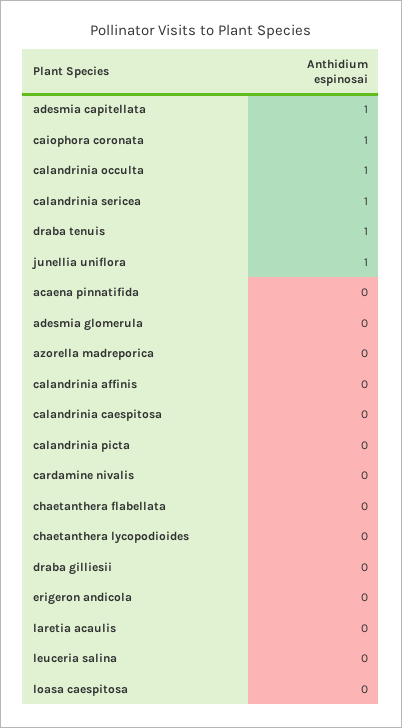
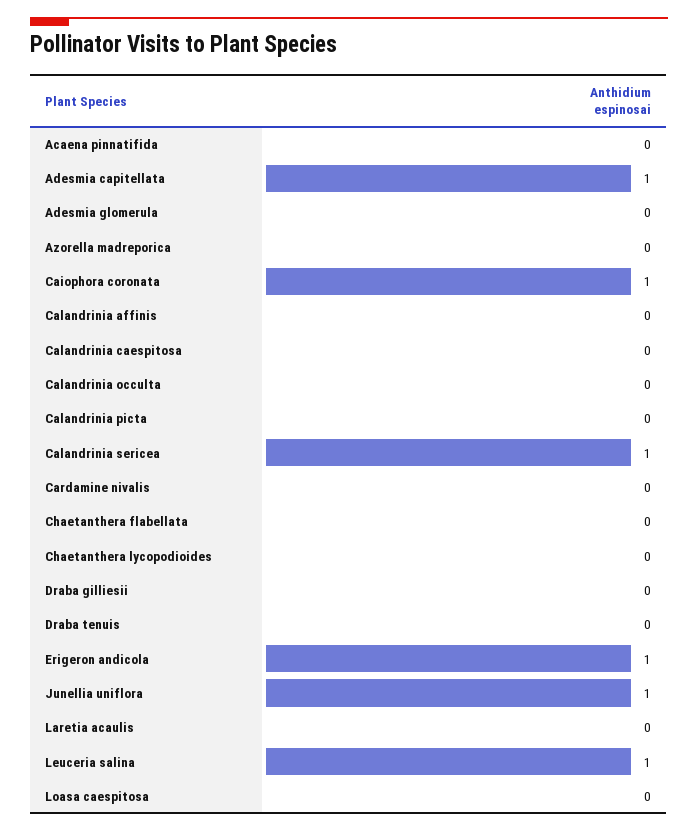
calandrinia occulta: 1 -> 0
draba tenuis: 1 -> 0
erigeron andicola: 0 -> 1
leuceria salina: 0 -> 1

